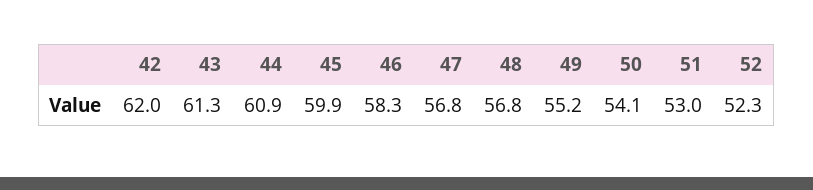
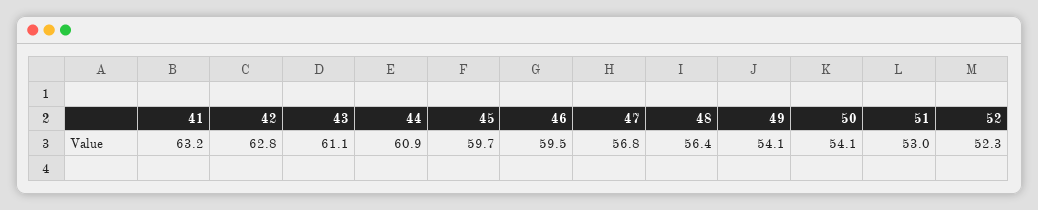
42: 62 -> 62.8
43: 61.3 -> 61.1
45: 59.9 -> 59.7
46: 58.3 -> 59.5
48: 56.8 -> 56.4
49: 55.2 -> 54.1
41: none -> 63.2

